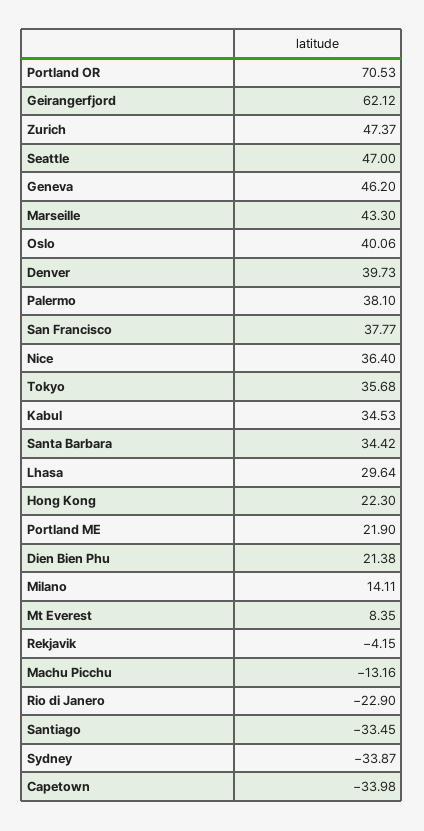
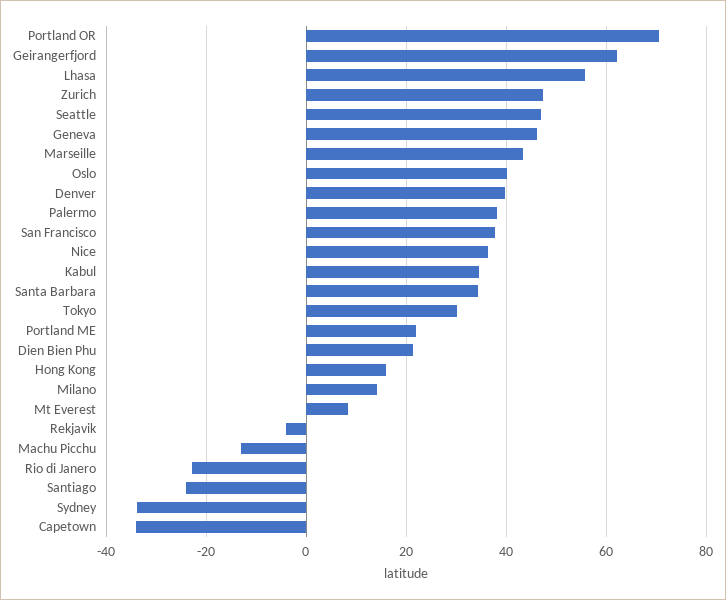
Tokyo: 35.68 -> 30
Lhasa: 29.64 -> 56
Hong Kong: 22.3 -> 16
Santiago: -33.45 -> -24

